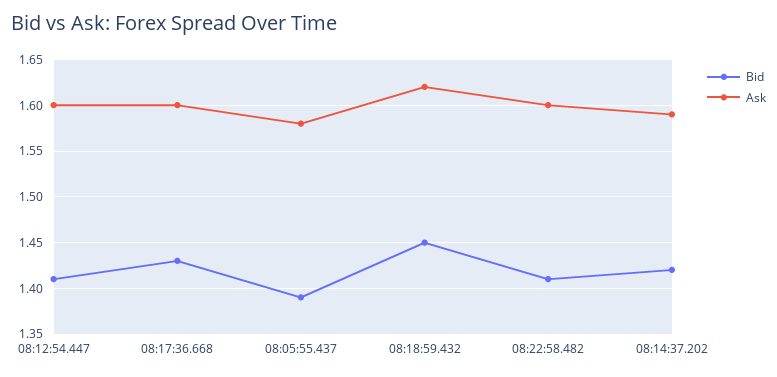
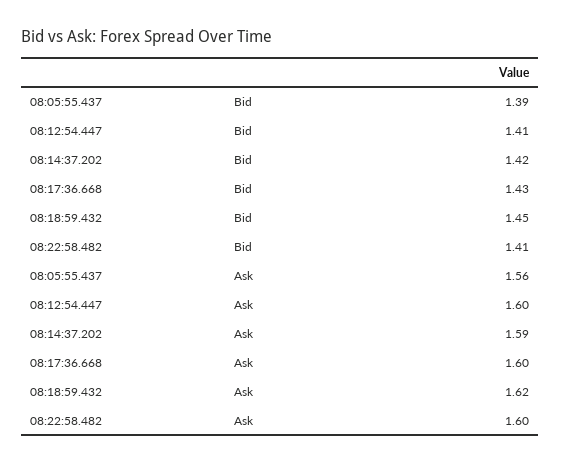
Ask, 08:05:55.437: 1.58 -> 1.56

